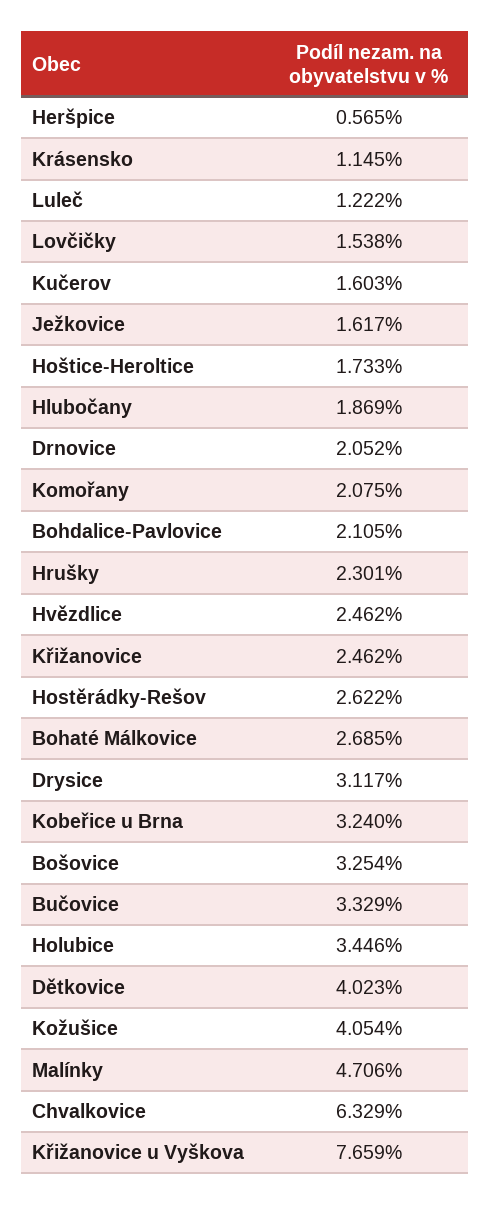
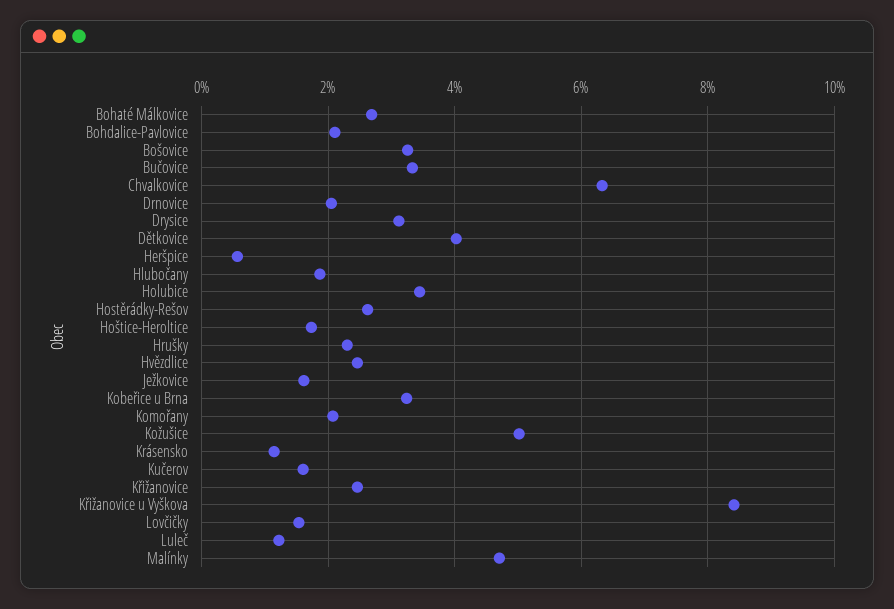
Kožušice: 4.054 -> 5
Křižanovice u Vyškova: 7.659 -> 8.4

